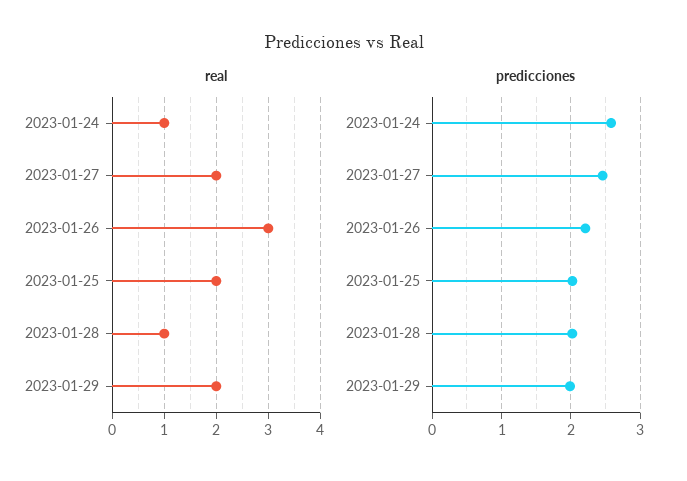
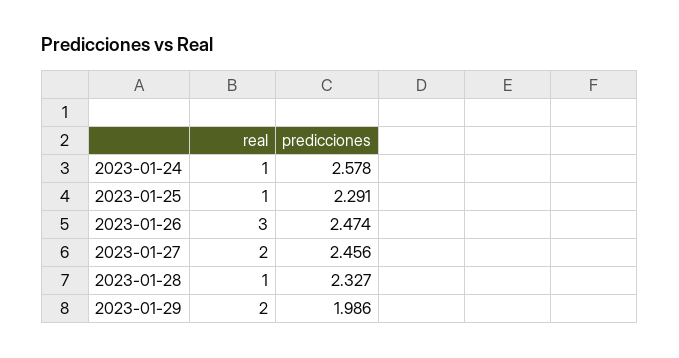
real, 2023-01-25: 2 -> 1
predicciones, 2023-01-26: 2.2 -> 2.474
predicciones, 2023-01-25: 2 -> 2.291
predicciones, 2023-01-28: 2 -> 2.327

